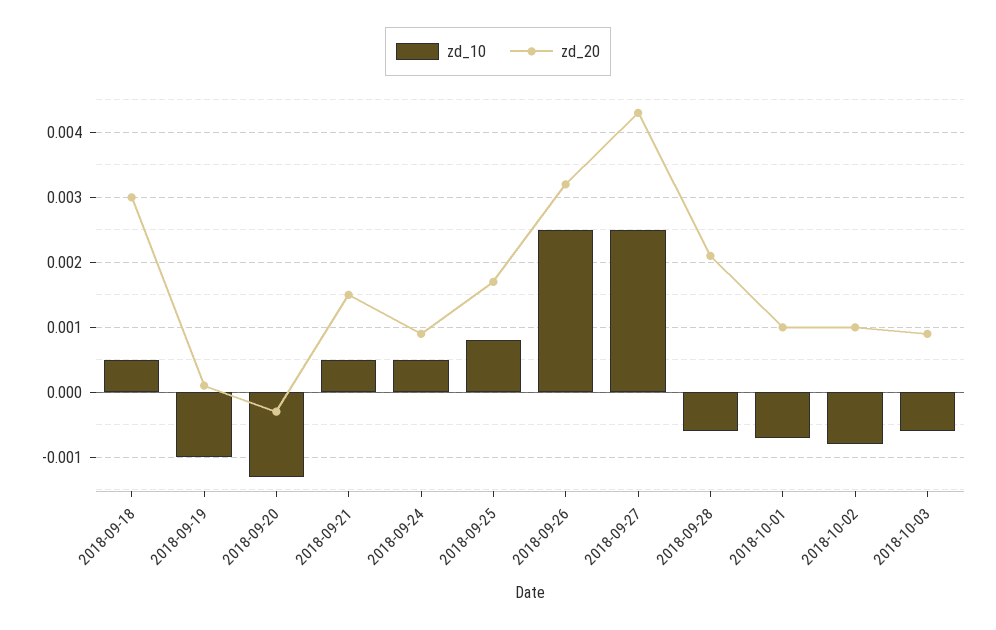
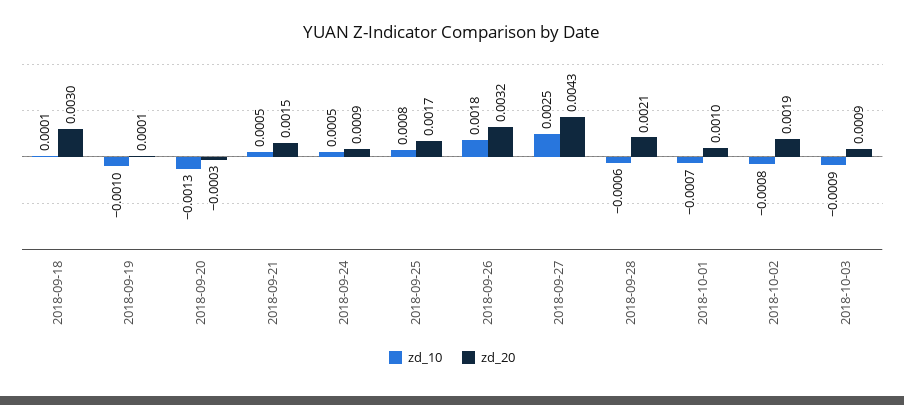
zd_10, 2018-09-18: 0.0005 -> 0.0001
zd_10, 2018-09-26: 0.0025 -> 0.0018
zd_20, 2018-10-02: 0.001 -> 0.0019
zd_10, 2018-10-03: -0.0006 -> -0.0009

